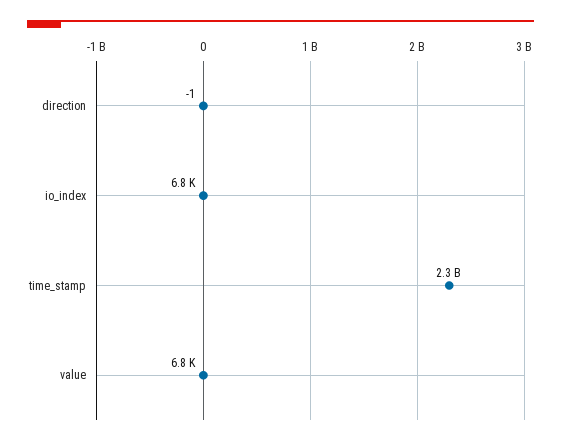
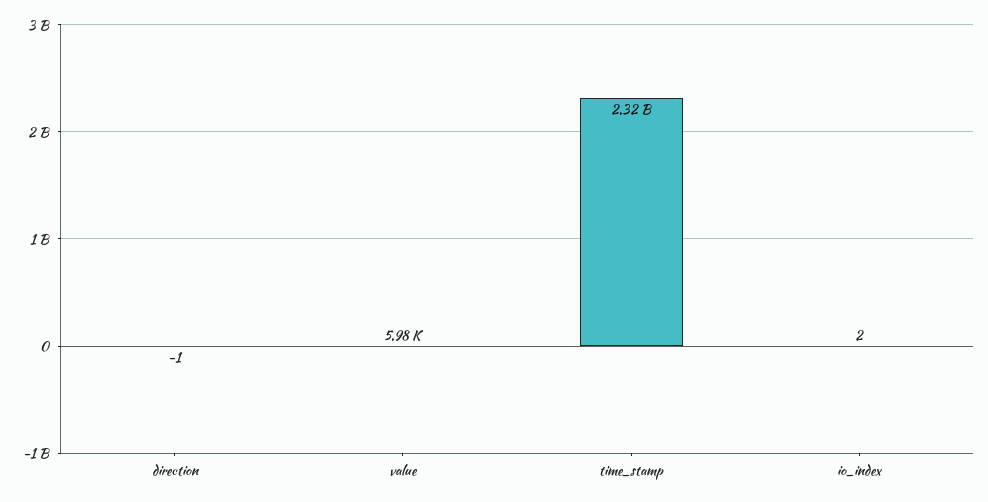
io_index: 6800 -> 2
value: 6800 -> 5980

